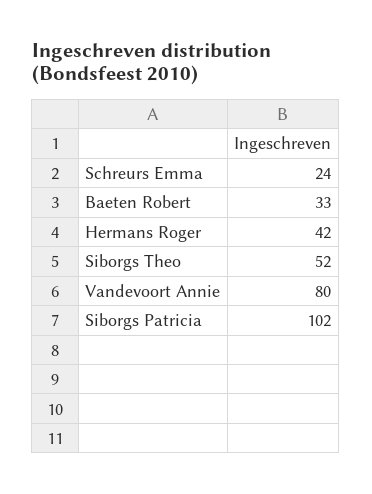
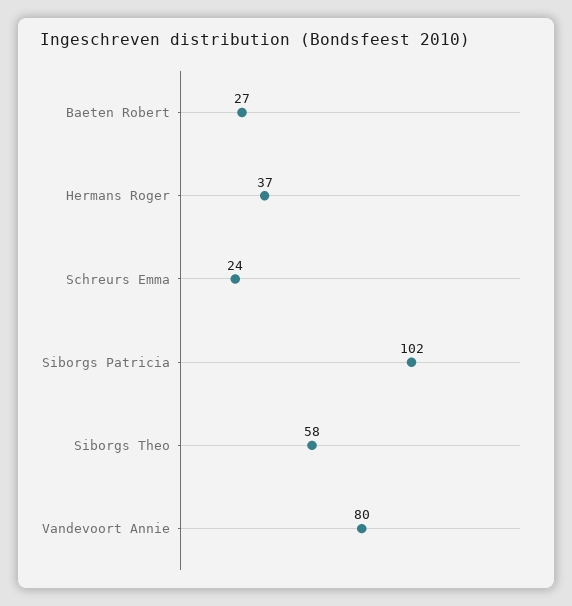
Baeten Robert: 33 -> 27
Hermans Roger: 42 -> 37
Siborgs Theo: 52 -> 58

